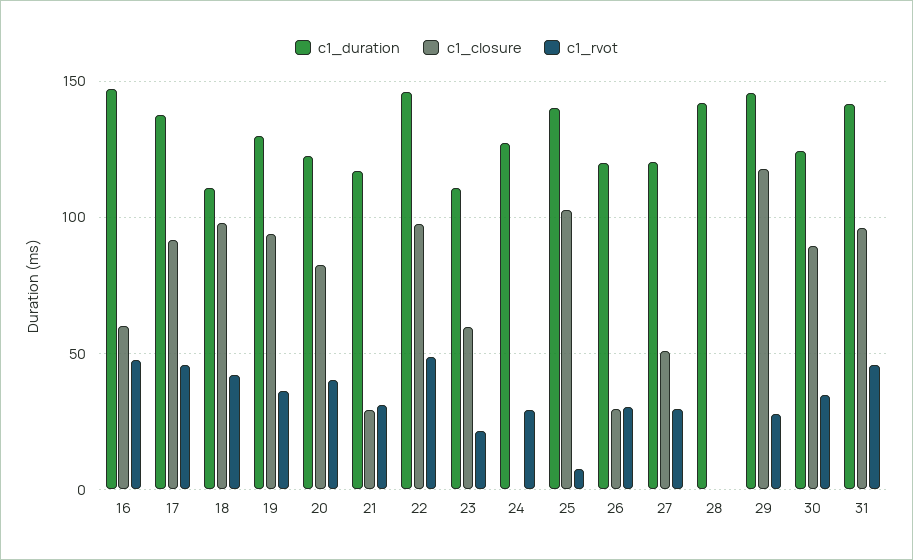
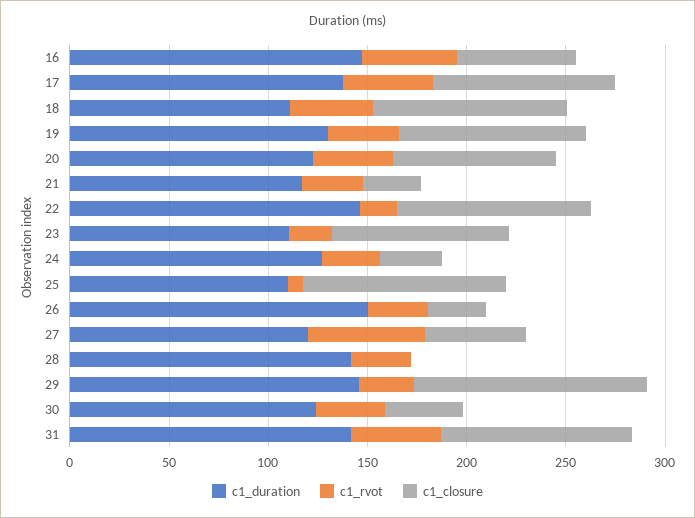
c1_rvot, 22: 50 -> 20
c1_closure, 23: 60 -> 90
c1_closure, 24: 0 -> 30
c1_duration, 25: 140 -> 110
c1_duration, 26: 120 -> 150
c1_rvot, 27: 30 -> 60
c1_rvot, 28: 0 -> 30
c1_closure, 30: 90 -> 40

